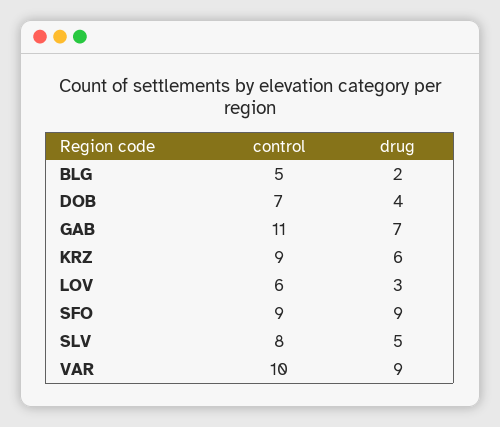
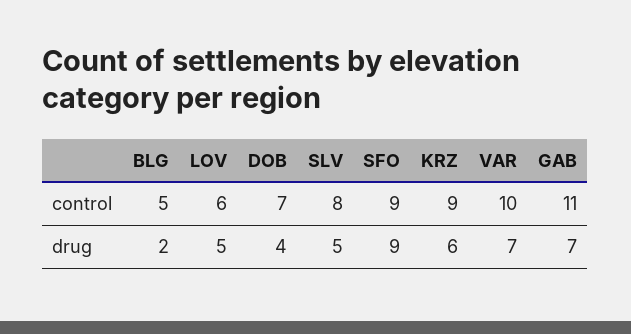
drug, LOV: 3 -> 5
drug, VAR: 9 -> 7

